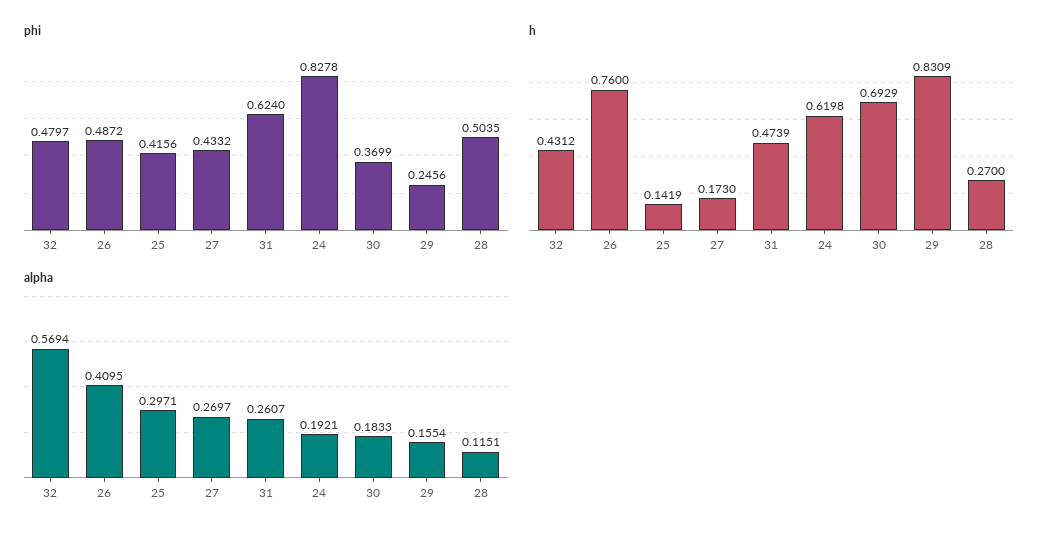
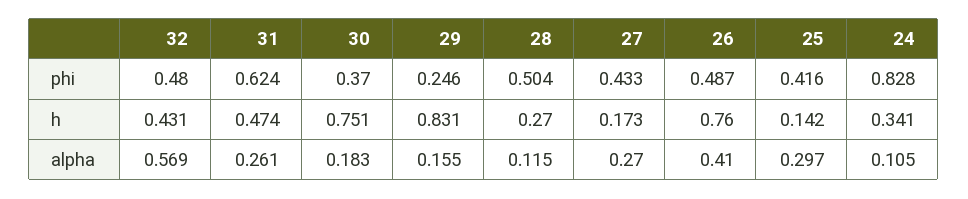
h, 24: 0.6198 -> 0.341
h, 30: 0.6929 -> 0.751
alpha, 24: 0.1921 -> 0.105

